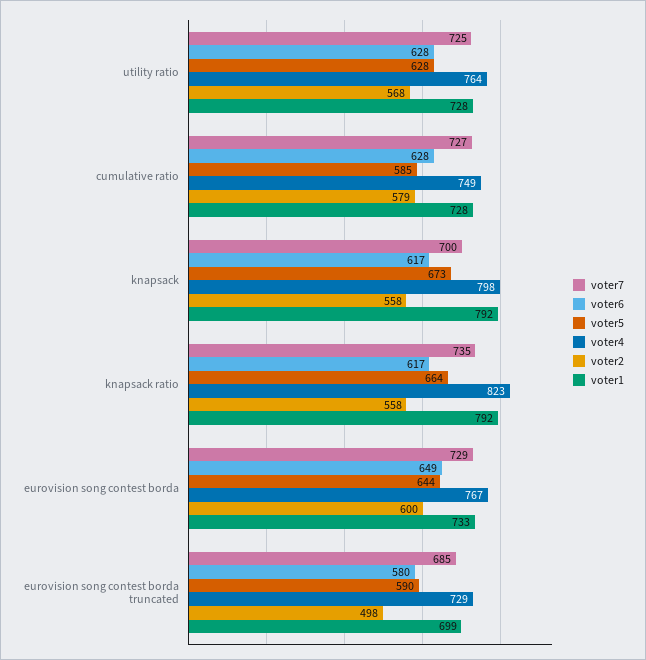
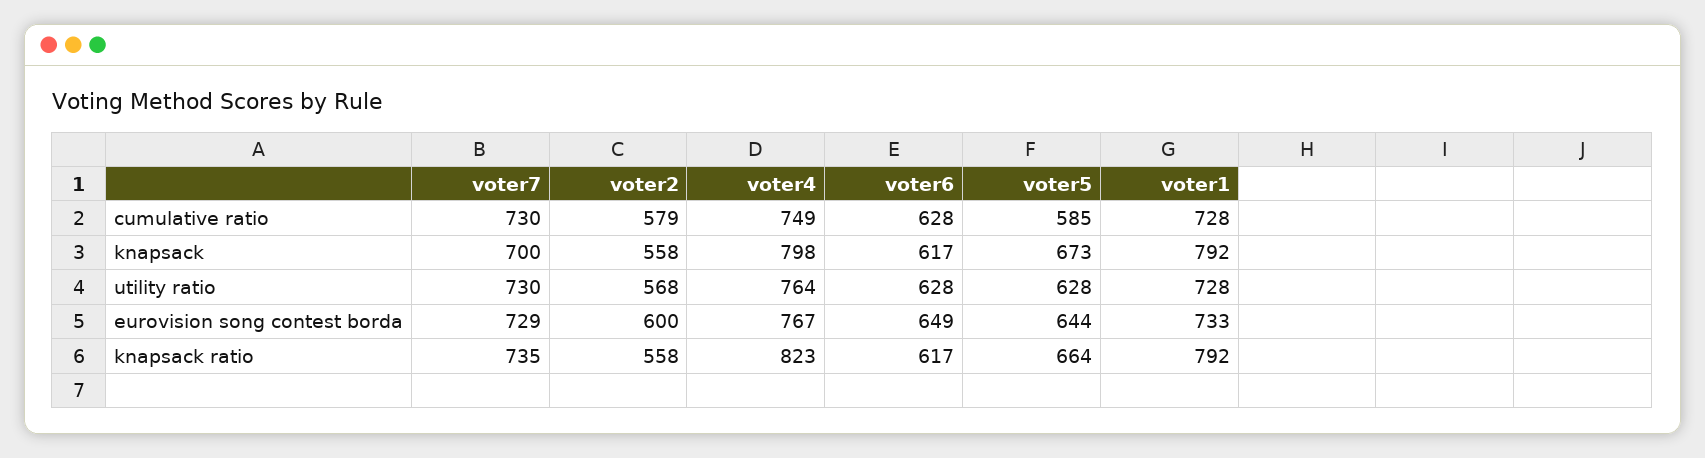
voter7, utility ratio: 725 -> 730
voter7, cumulative ratio: 727 -> 730
voter7, eurovision song contest borda truncated: 685 -> none
voter6, eurovision song contest borda truncated: 580 -> none
voter5, eurovision song contest borda truncated: 590 -> none
voter4, eurovision song contest borda truncated: 729 -> none
voter2, eurovision song contest borda truncated: 498 -> none
voter1, eurovision song contest borda truncated: 699 -> none

